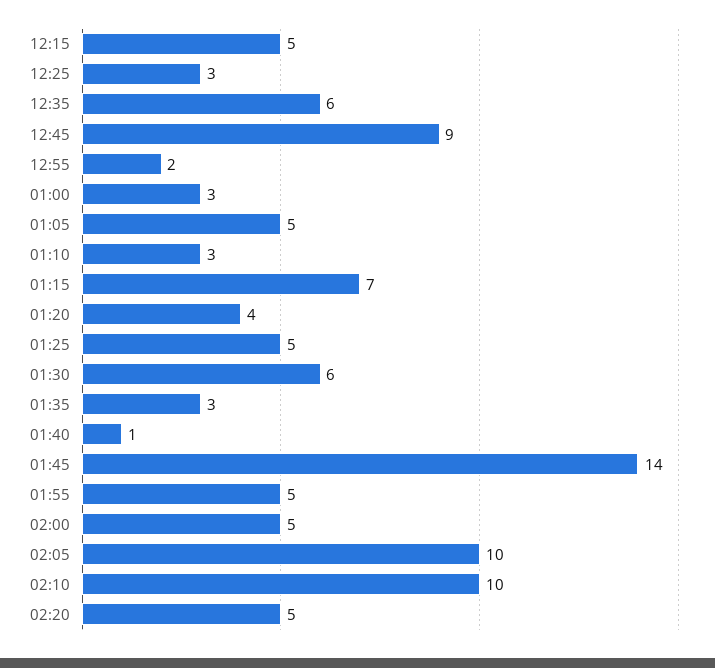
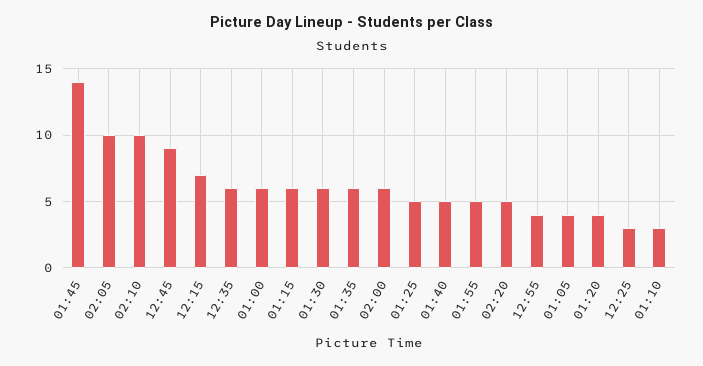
12:15: 5 -> 7
12:55: 2 -> 4
01:00: 3 -> 6
01:05: 5 -> 4
01:15: 7 -> 6
01:35: 3 -> 6
01:40: 1 -> 5
02:00: 5 -> 6

